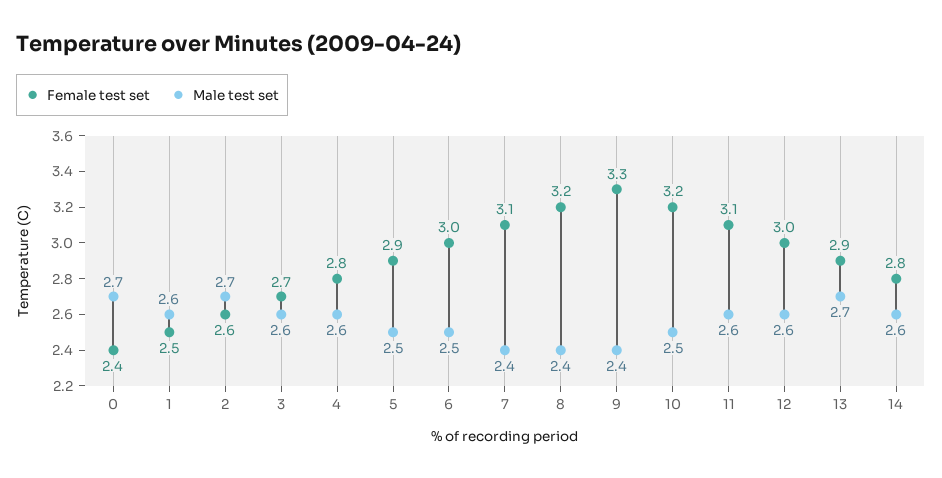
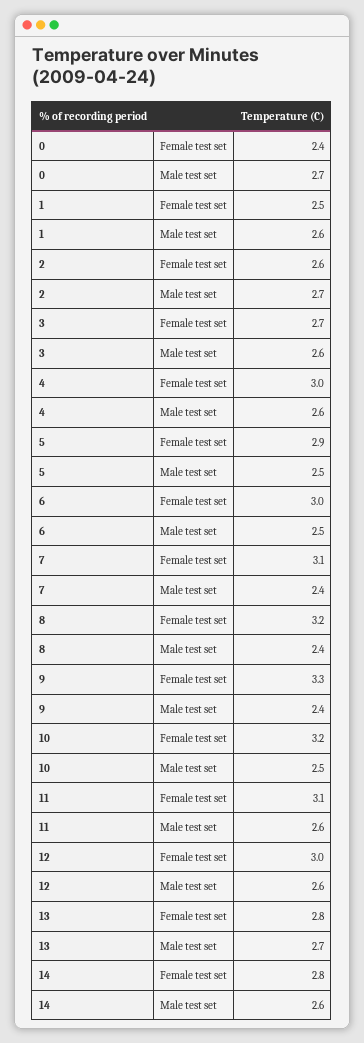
Female test set, 4: 2.8 -> 3
Female test set, 13: 2.9 -> 2.8

